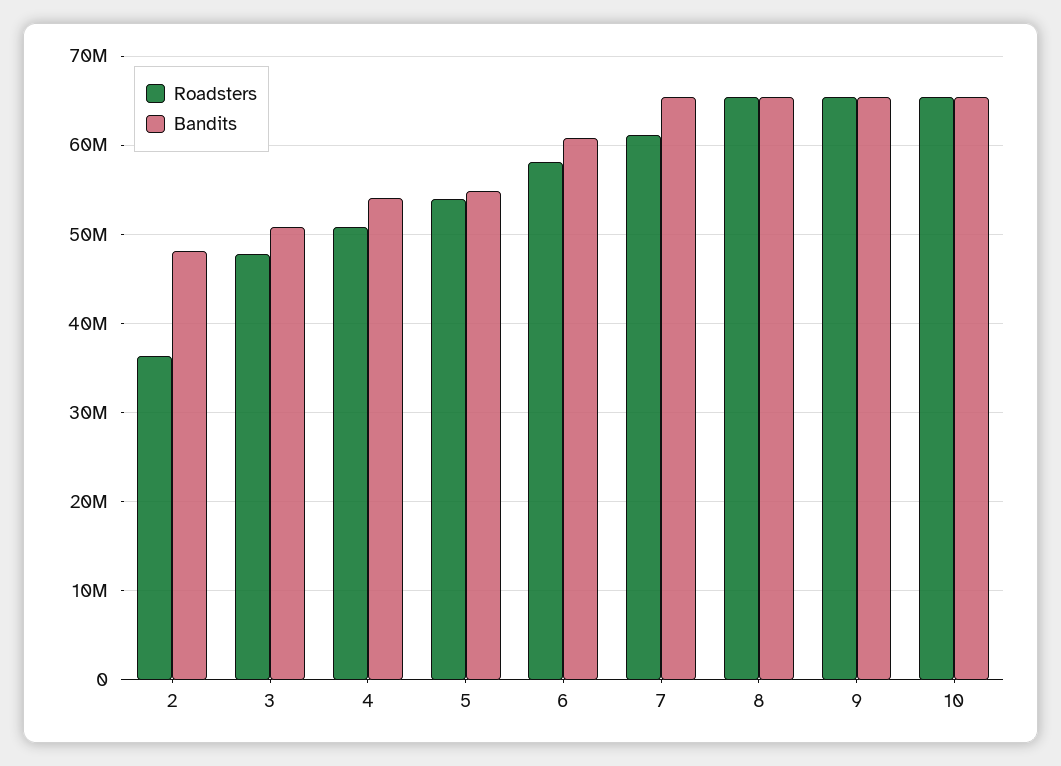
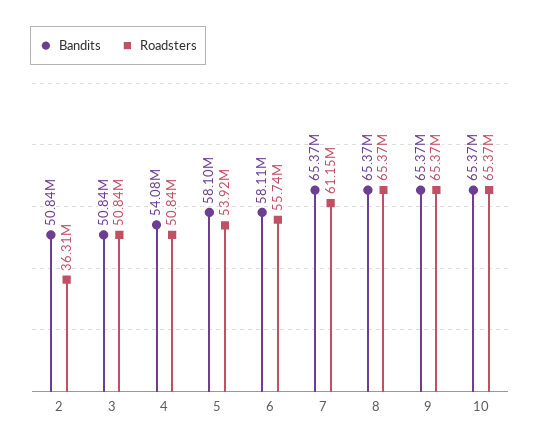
Bandits, 2: 48000000 -> 50840000
Roadsters, 3: 48000000 -> 50840000
Bandits, 5: 55000000 -> 58100000
Roadsters, 6: 58000000 -> 55740000
Bandits, 6: 61000000 -> 58110000

